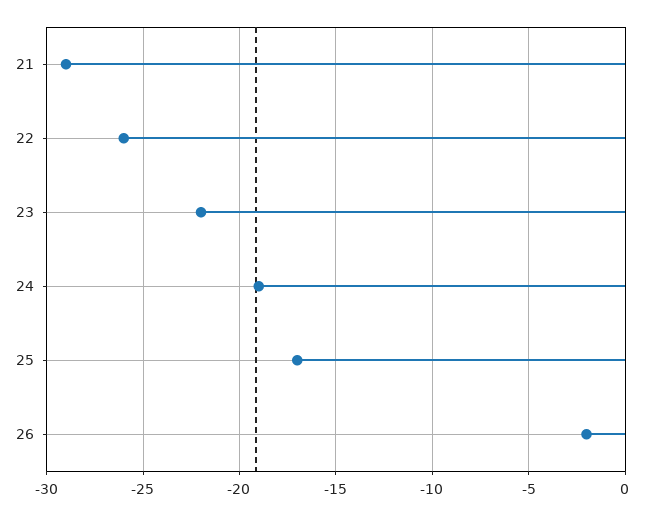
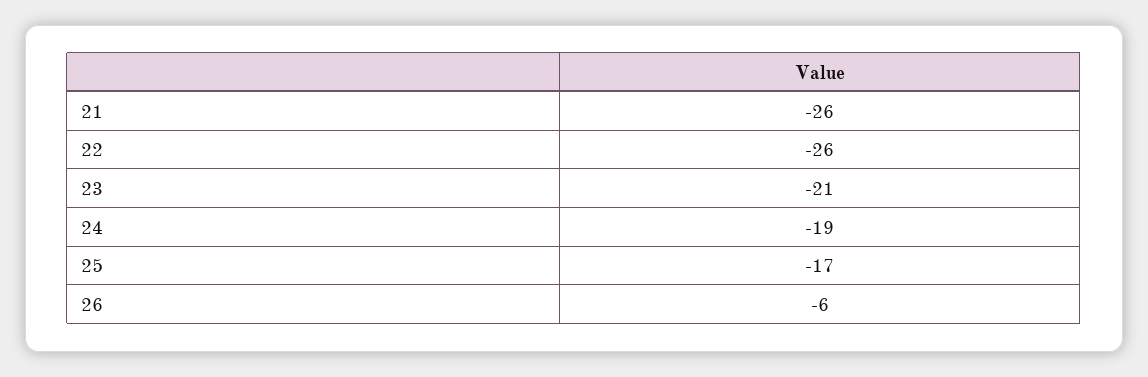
21: -29 -> -26
23: -22 -> -21
26: -2 -> -6

